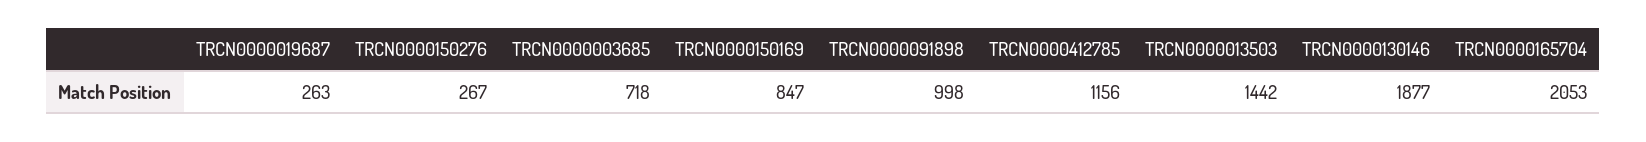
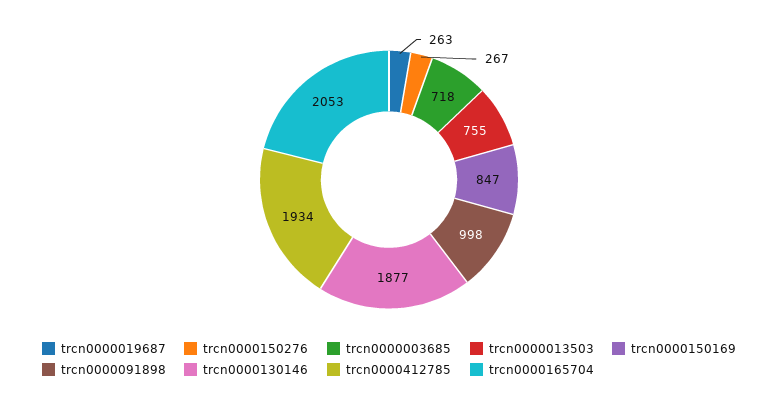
TRCN0000412785: 1156 -> 1934
TRCN0000013503: 1442 -> 755

